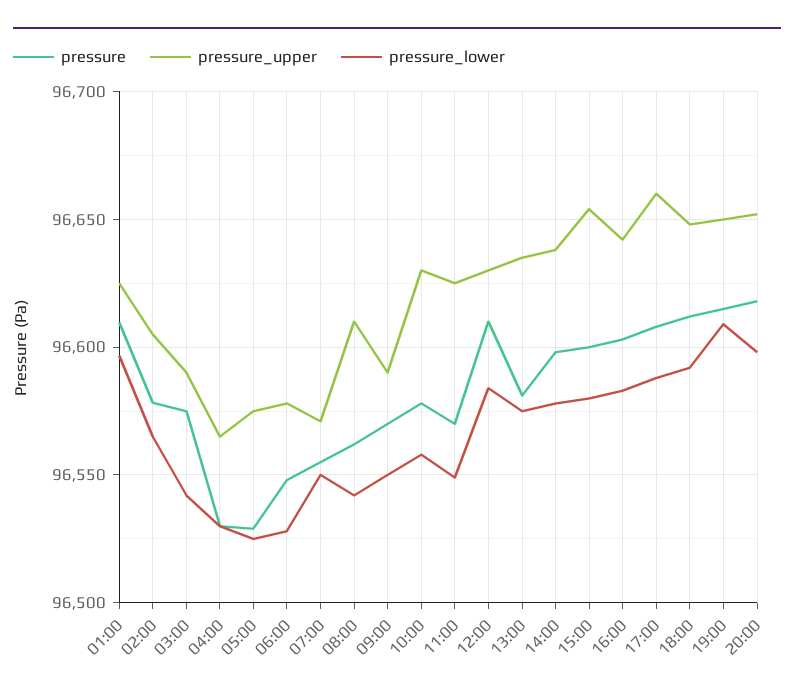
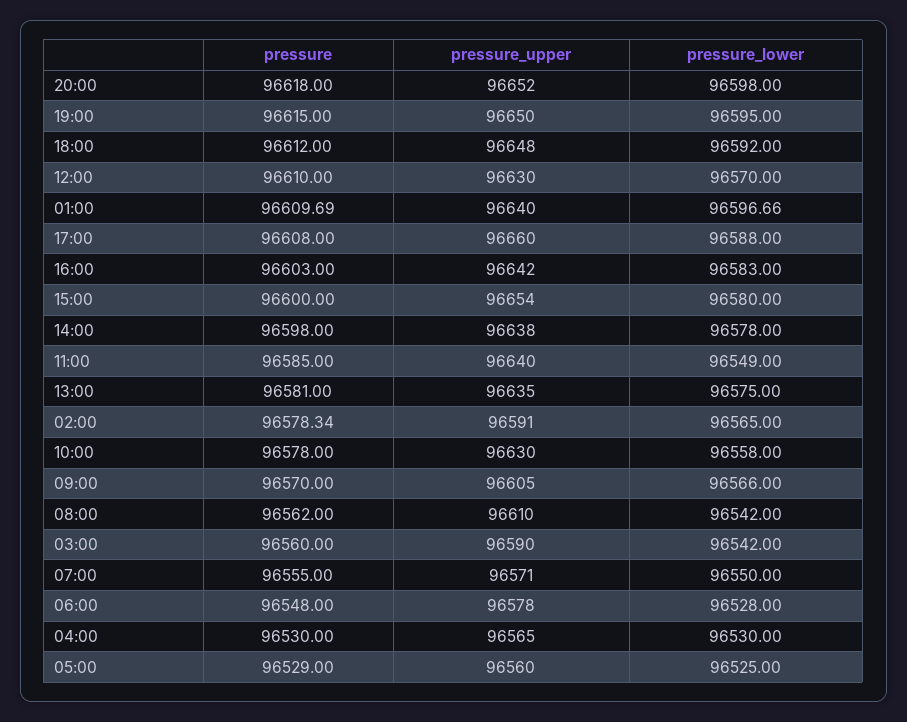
pressure_upper, 01:00: 96625 -> 96640
pressure_upper, 02:00: 96605 -> 96591
pressure, 03:00: 96575 -> 96560
pressure_upper, 05:00: 96575 -> 96560
pressure_upper, 09:00: 96590 -> 96605
pressure_lower, 09:00: 96550 -> 96566
pressure, 11:00: 96570 -> 96585
pressure_upper, 11:00: 96625 -> 96640
pressure_lower, 12:00: 96585 -> 96570
pressure_lower, 19:00: 96610 -> 96595

